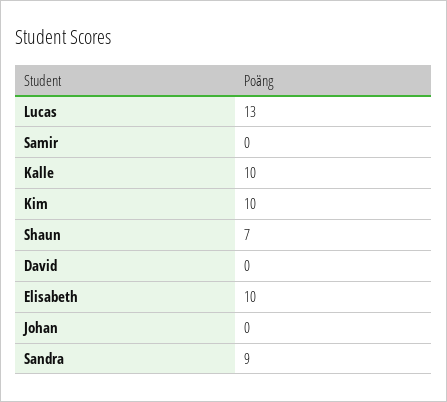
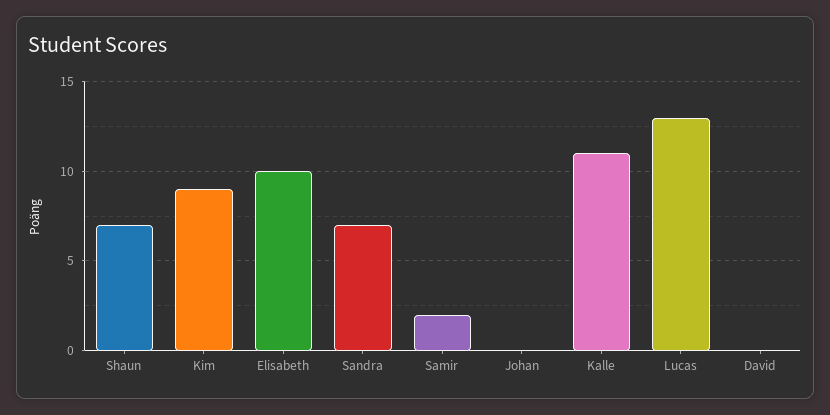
Samir: 0 -> 2
Kalle: 10 -> 11
Kim: 10 -> 9
Sandra: 9 -> 7

